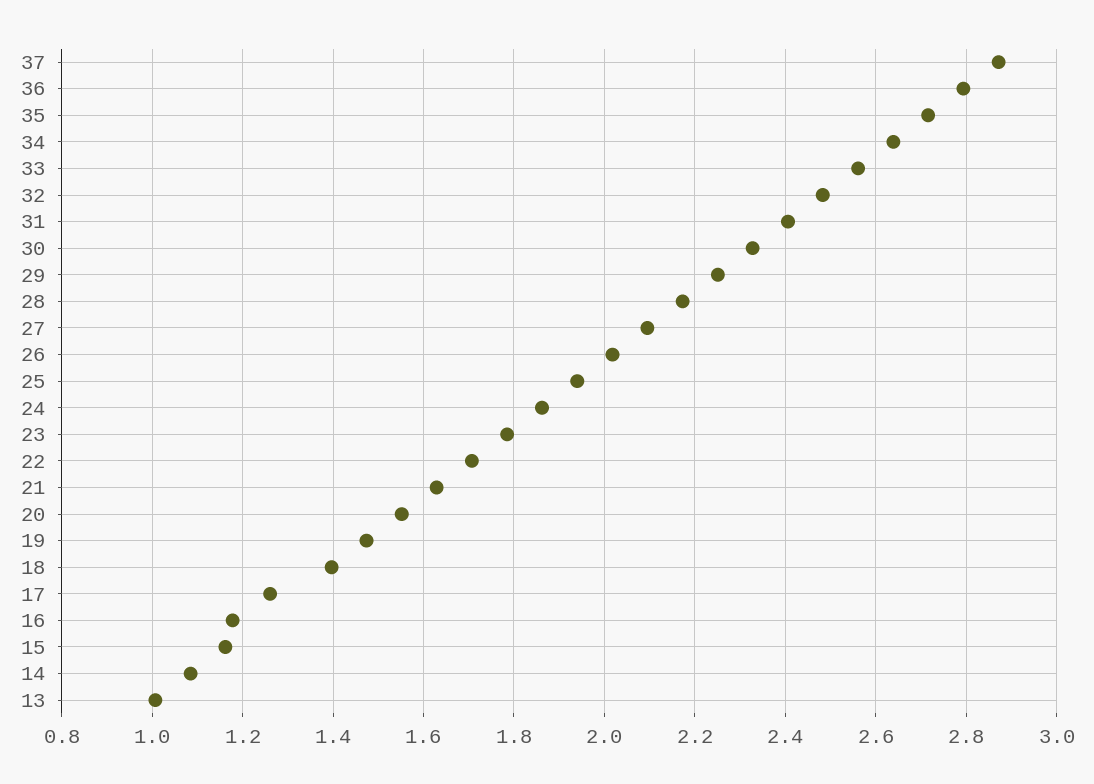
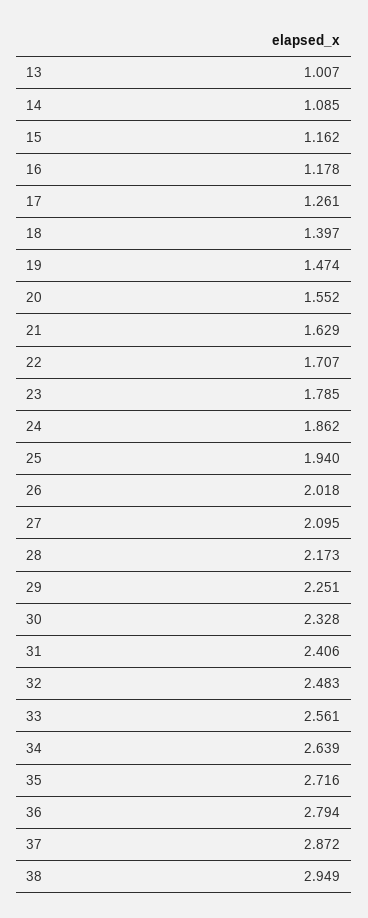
38: none -> 2.949

